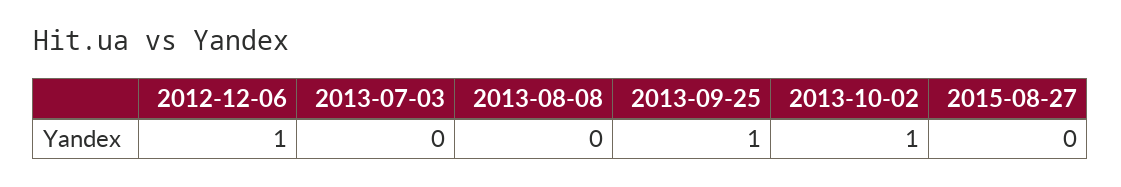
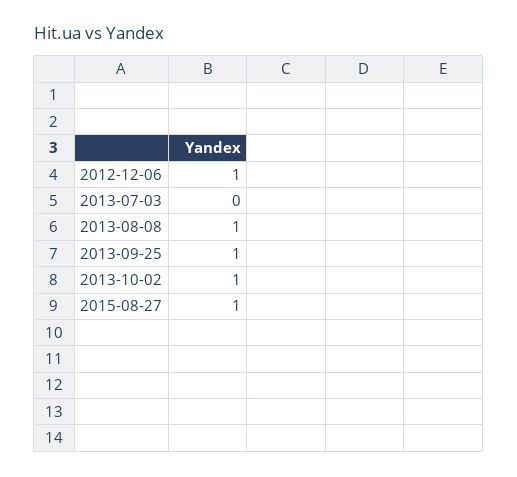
2013-08-08: 0 -> 1
2015-08-27: 0 -> 1

